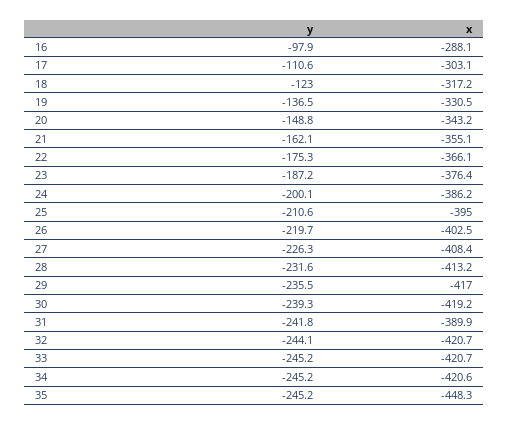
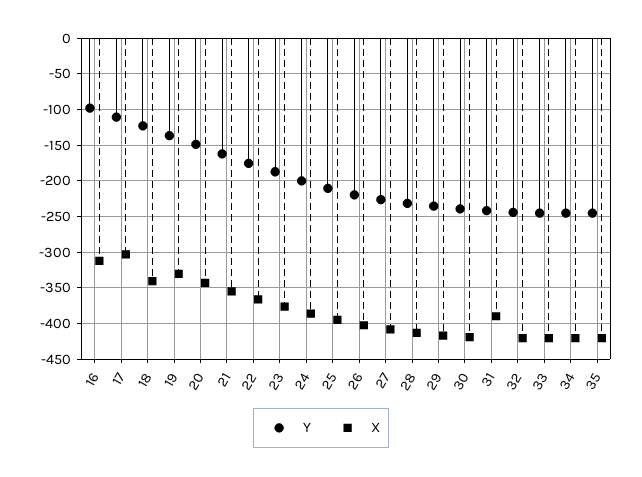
x, 16: -288.1 -> -310
x, 18: -317.2 -> -340
x, 35: -448.3 -> -420

